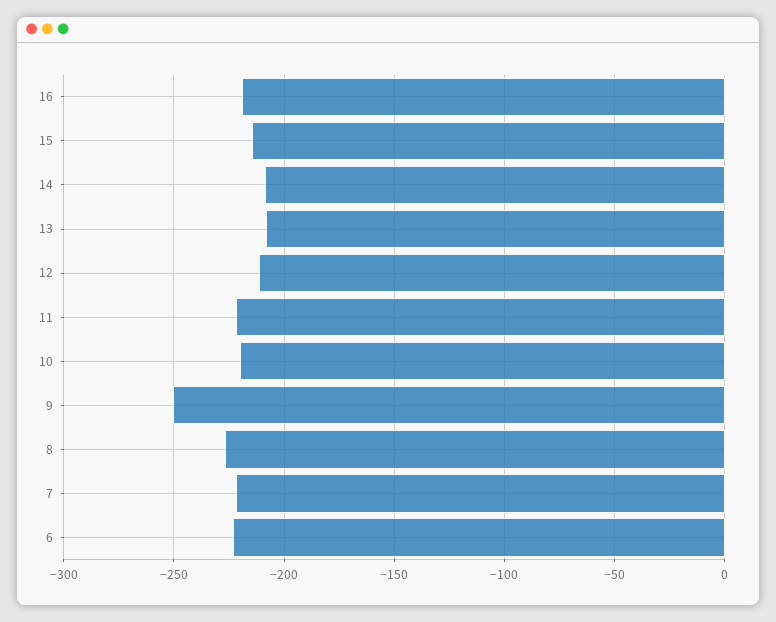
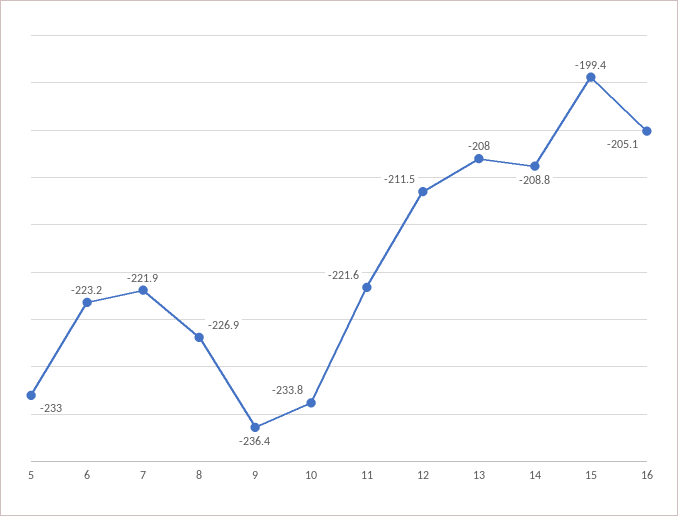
16: -220 -> -205.1
15: -215 -> -199.4
10: -220 -> -233.8
9: -250 -> -236.4
5: none -> -233

